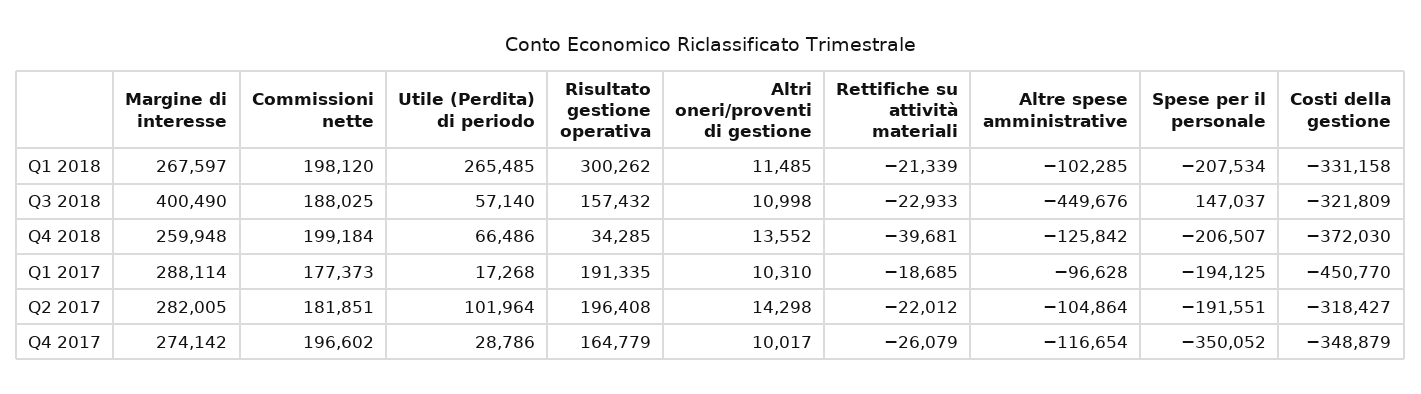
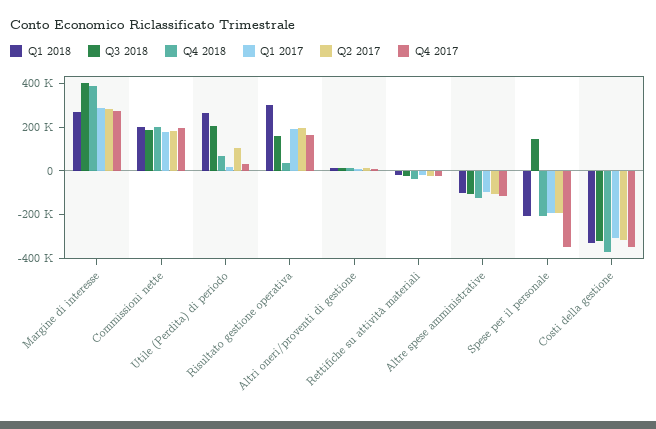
Q3 2018, Utile (Perdita) di periodo: 57140 -> 200000
Q3 2018, Altre spese amministrative: -449676 -> -100000
Q4 2018, Margine di interesse: 259948 -> 400000
Q1 2017, Costi della gestione: -450770 -> -300000

